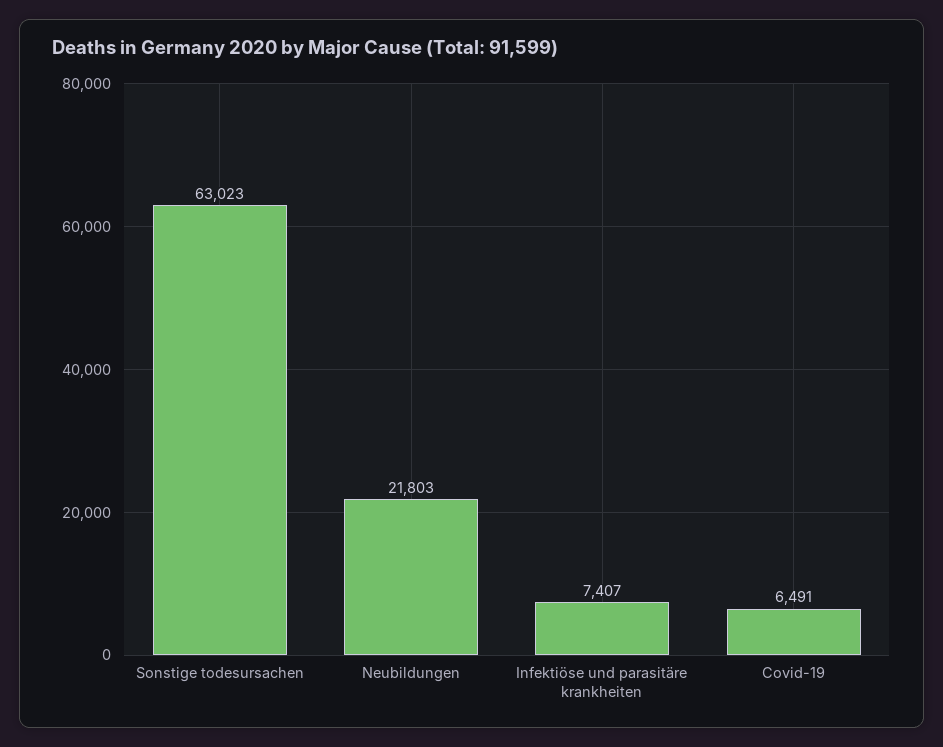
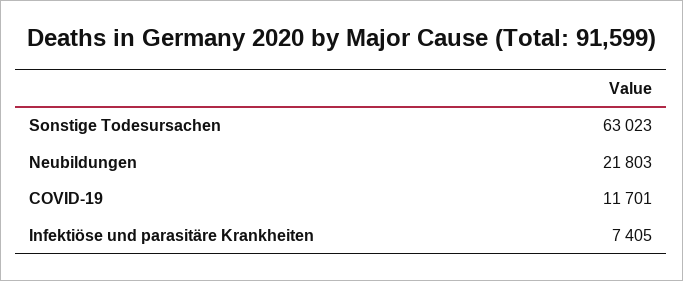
Infektiöse und parasitäre krankheiten: 7407 -> 7405
Covid-19: 6491 -> 11701

